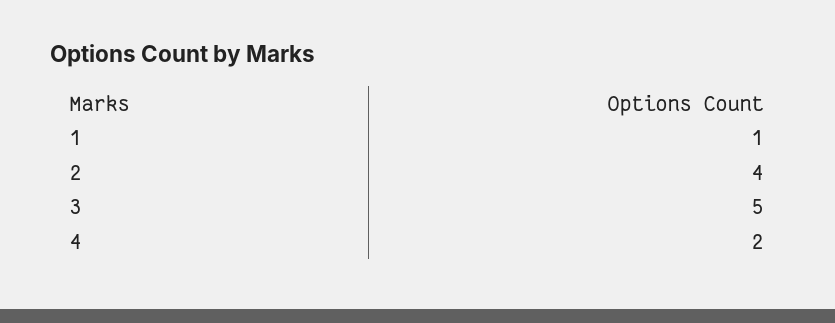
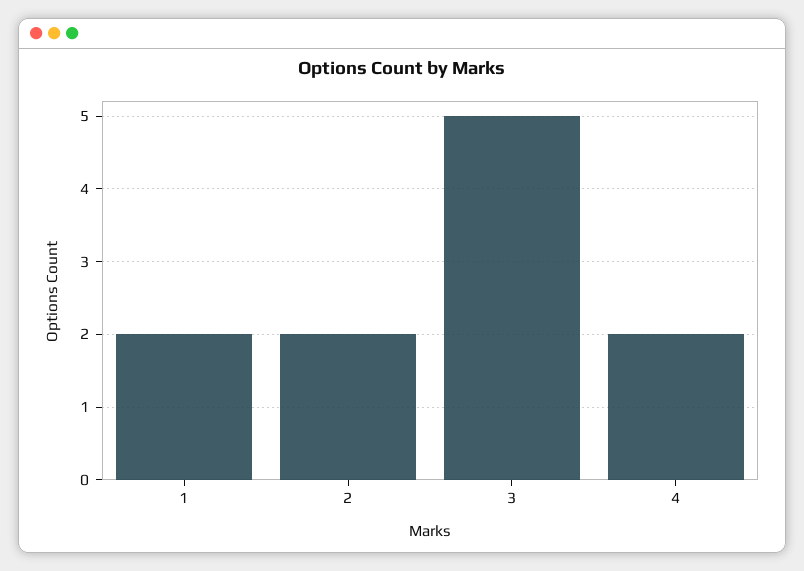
1: 1 -> 2
2: 4 -> 2

